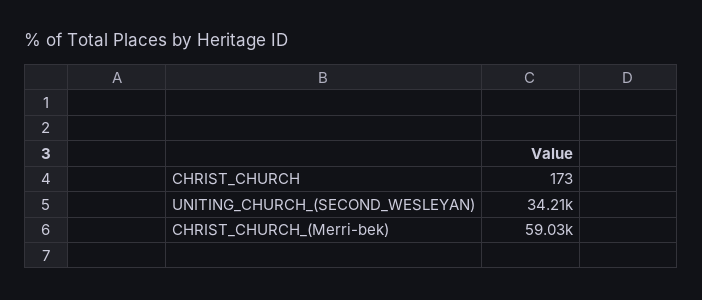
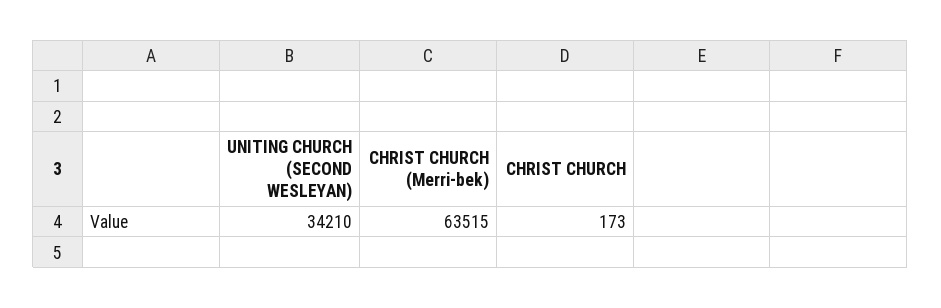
CHRIST_CHURCH_(Merri-bek): 59030 -> 63515

